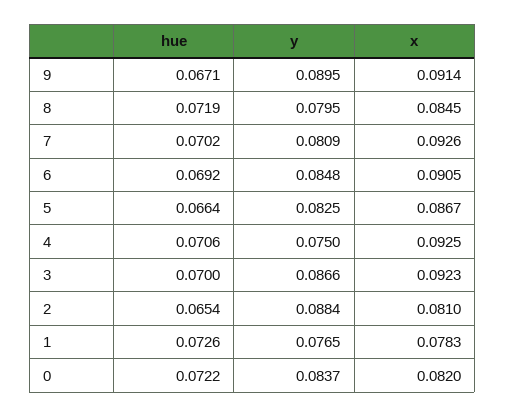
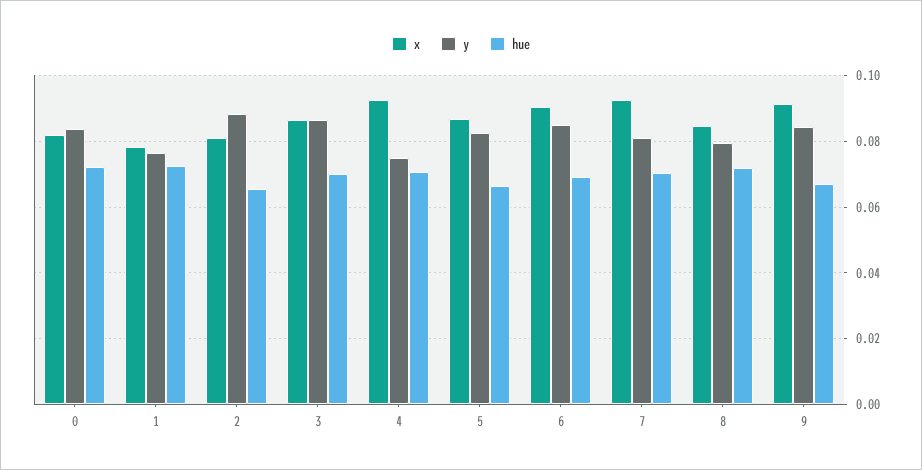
y, 9: 0.0895 -> 0.084
x, 3: 0.0923 -> 0.086

